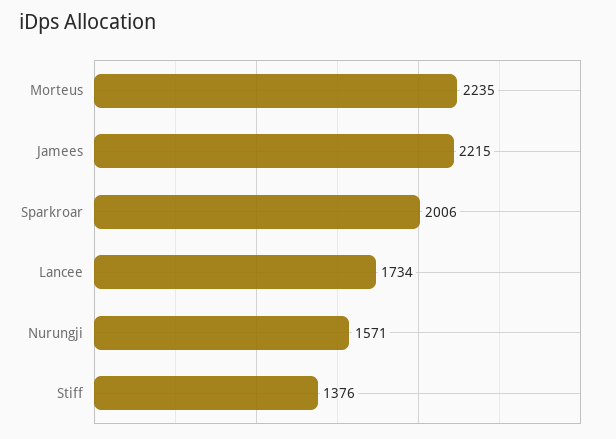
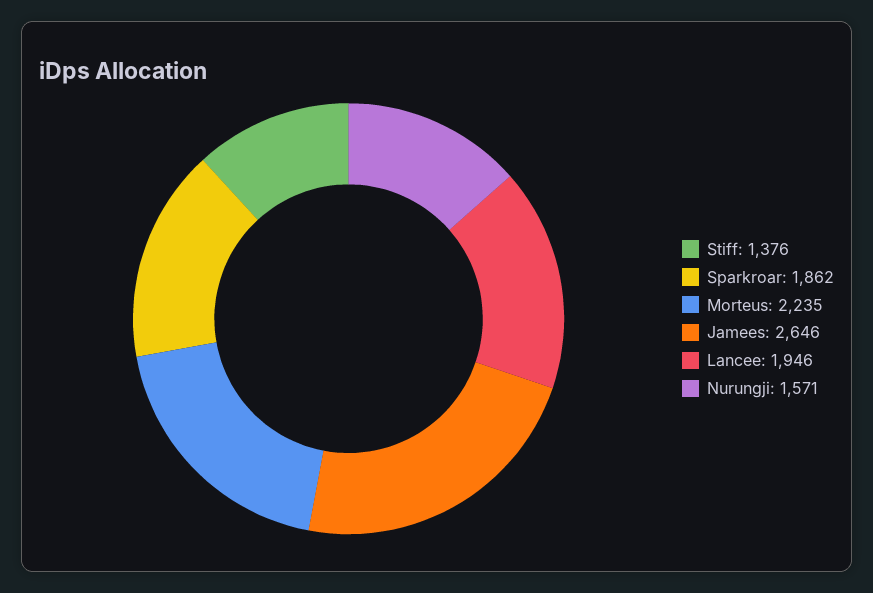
Jamees: 2215 -> 2646
Sparkroar: 2006 -> 1862
Lancee: 1734 -> 1946

